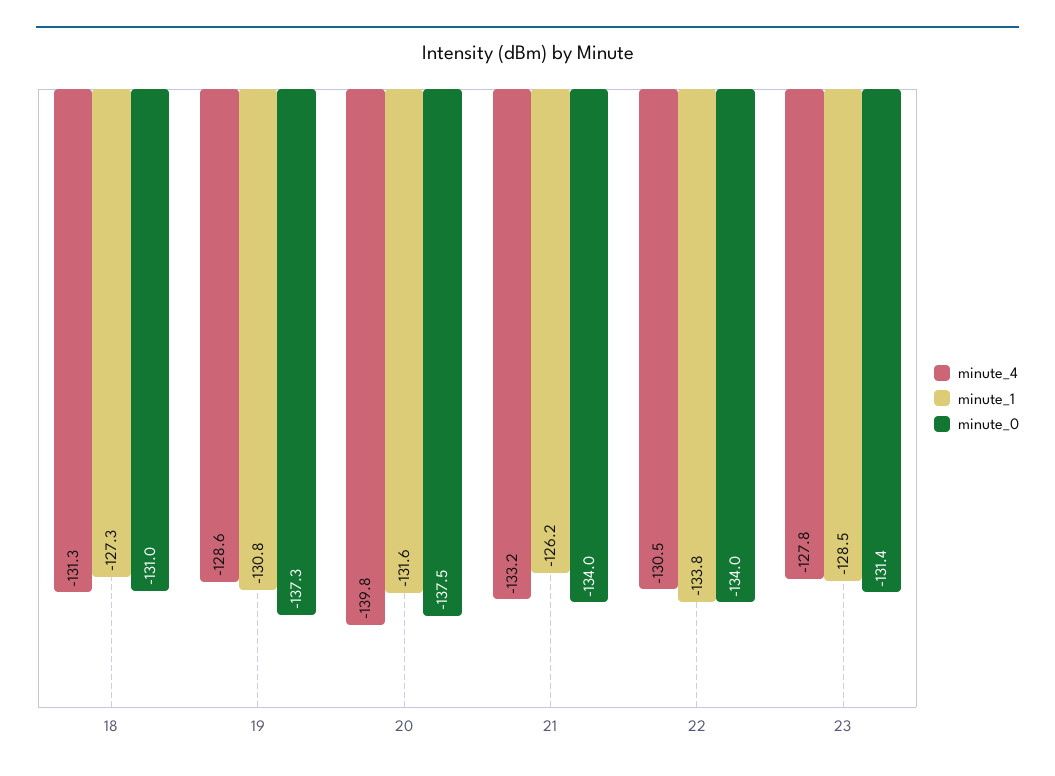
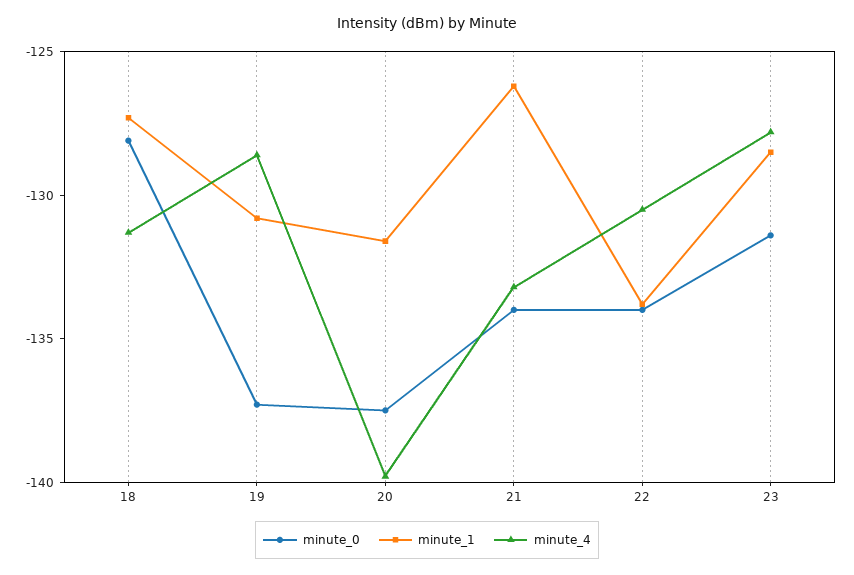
minute_0, 18: -131 -> -128

